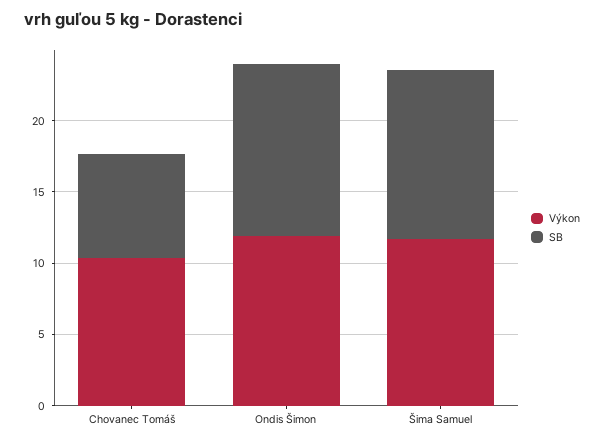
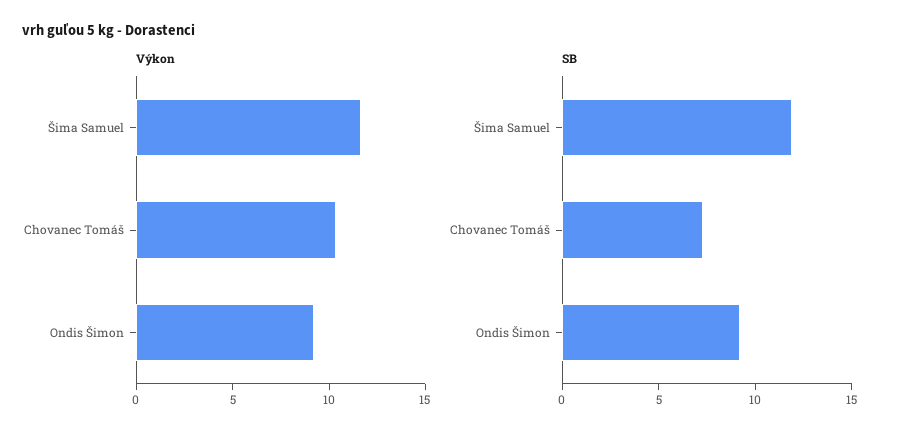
Výkon, Ondis Šimon: 12 -> 9
SB, Ondis Šimon: 12 -> 9

